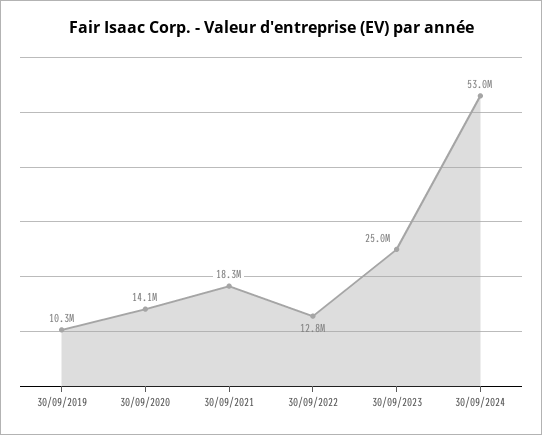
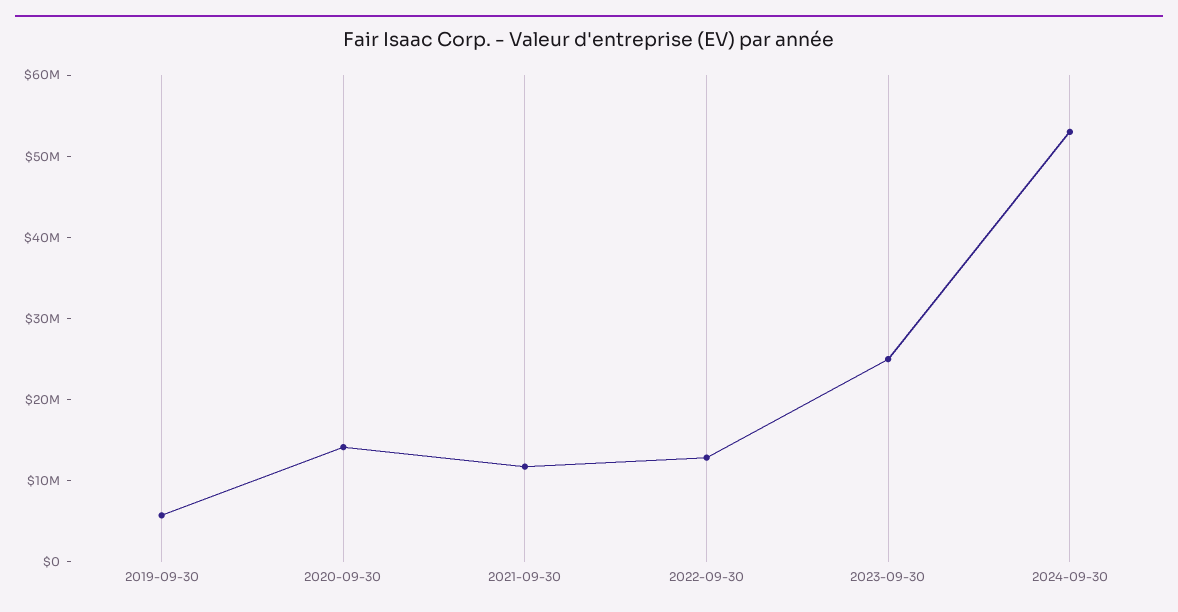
30/09/2019: 10300000 -> 6000000
30/09/2021: 18300000 -> 12000000

